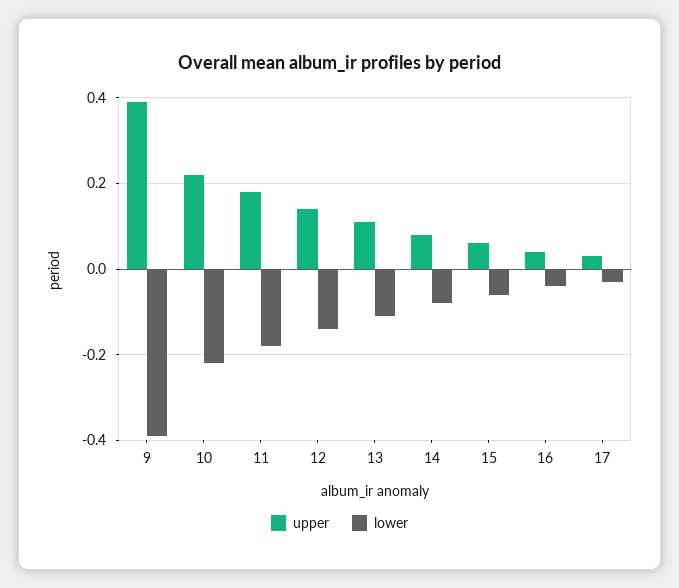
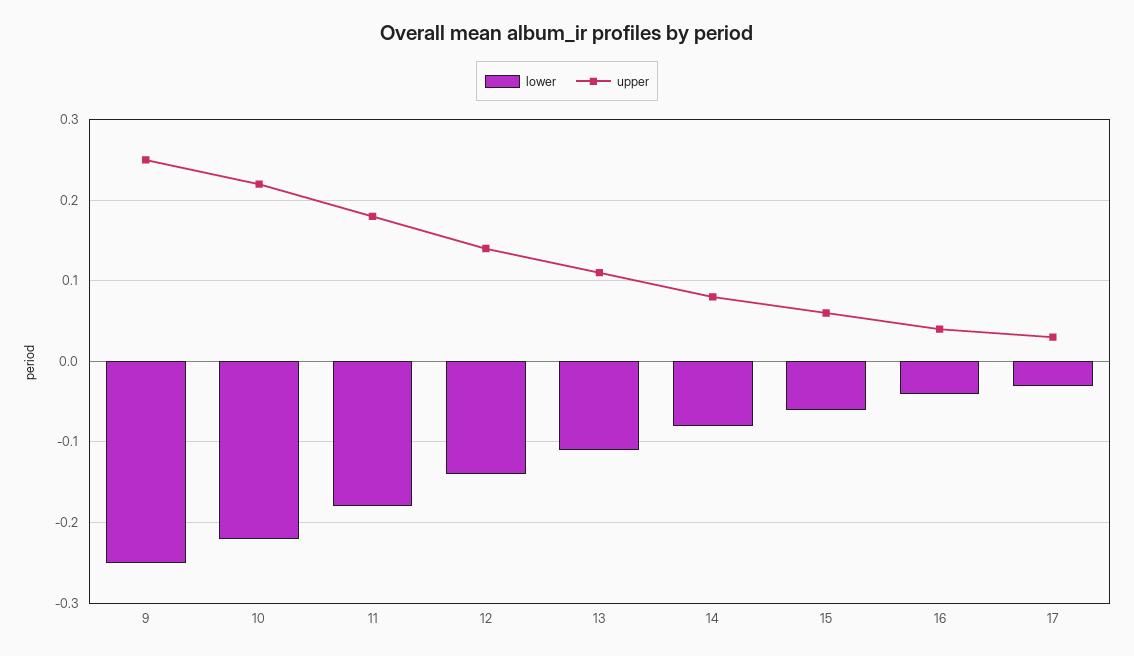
upper, 9: 0.4 -> 0.25
lower, 9: -0.4 -> -0.25

